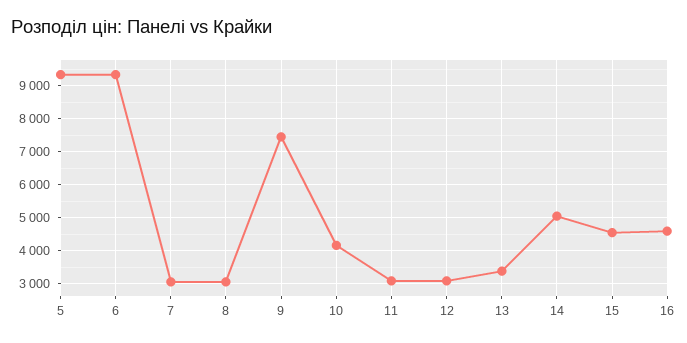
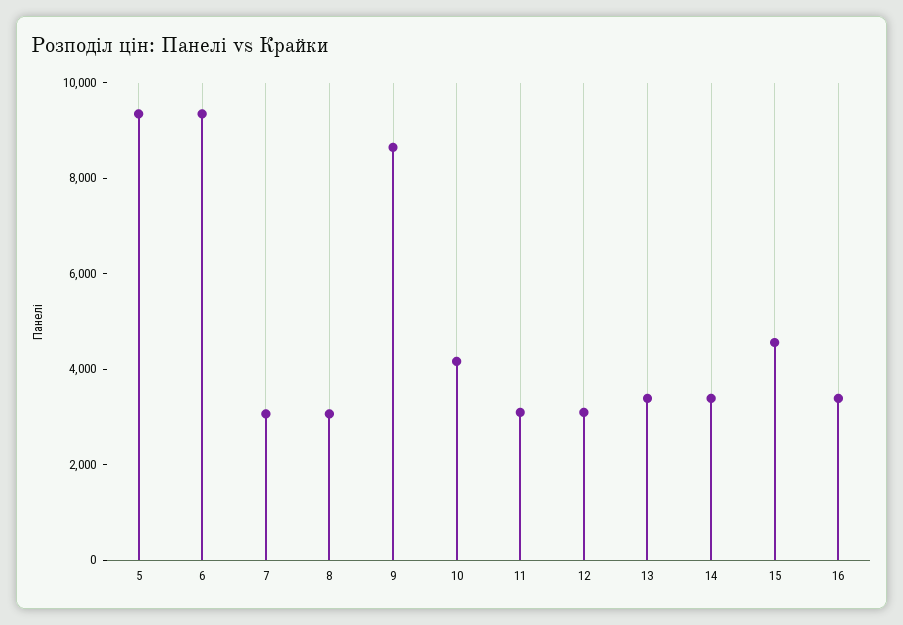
9: 7400 -> 8500
14: 5000 -> 3500
16: 4600 -> 3500

